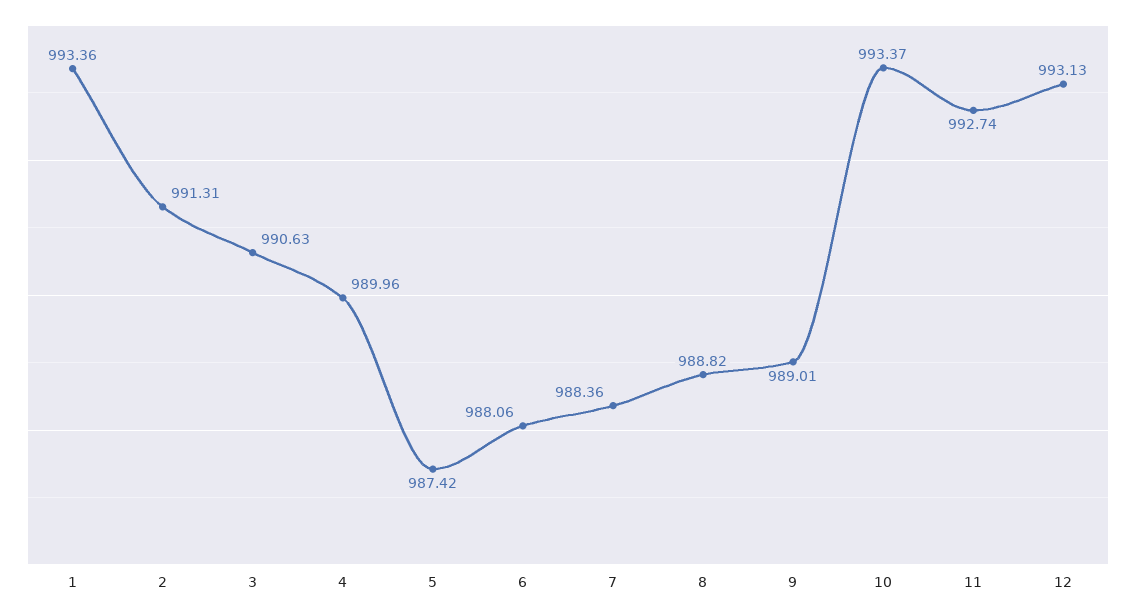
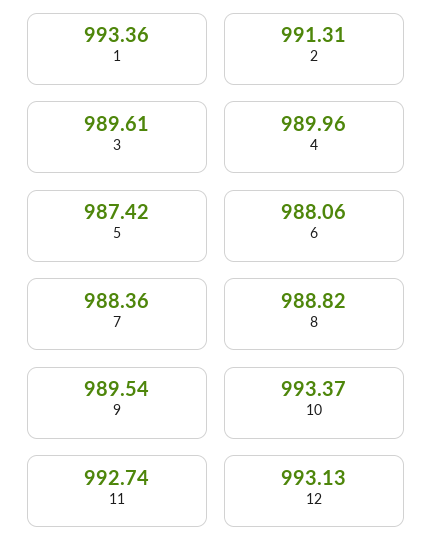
3: 990.63 -> 989.61
9: 989.01 -> 989.54

